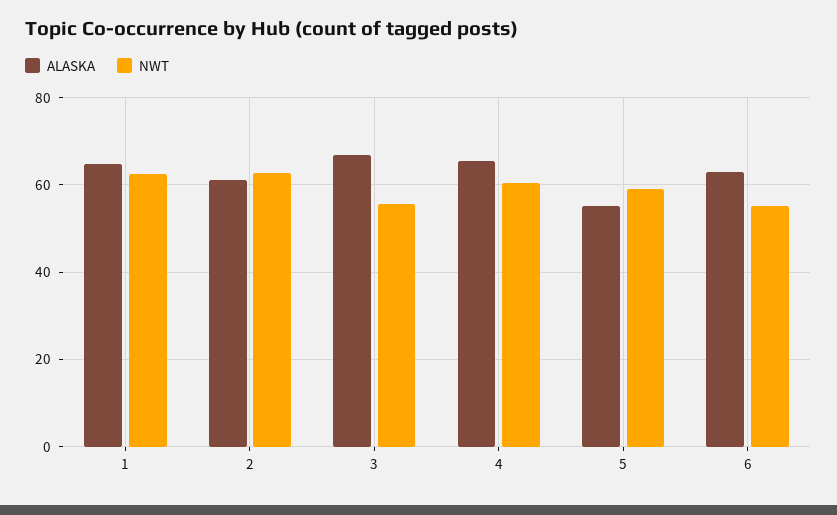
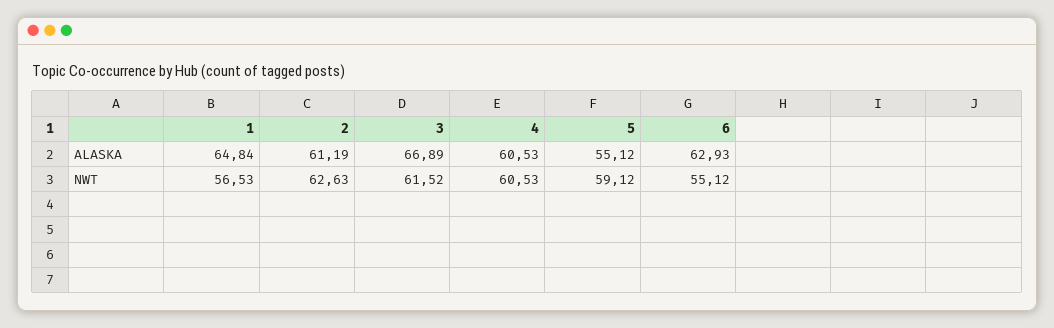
NWT, 1: 62 -> 56.53
NWT, 3: 56 -> 61.52
ALASKA, 4: 66 -> 60.53

